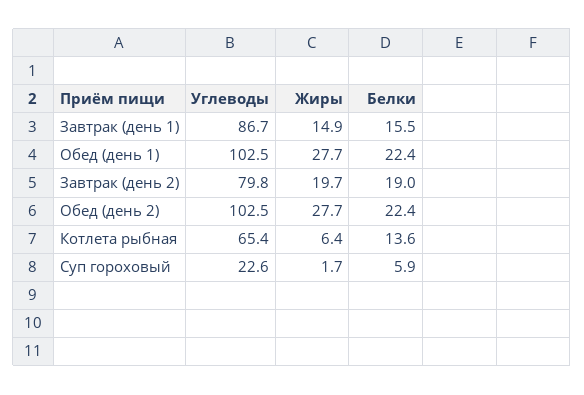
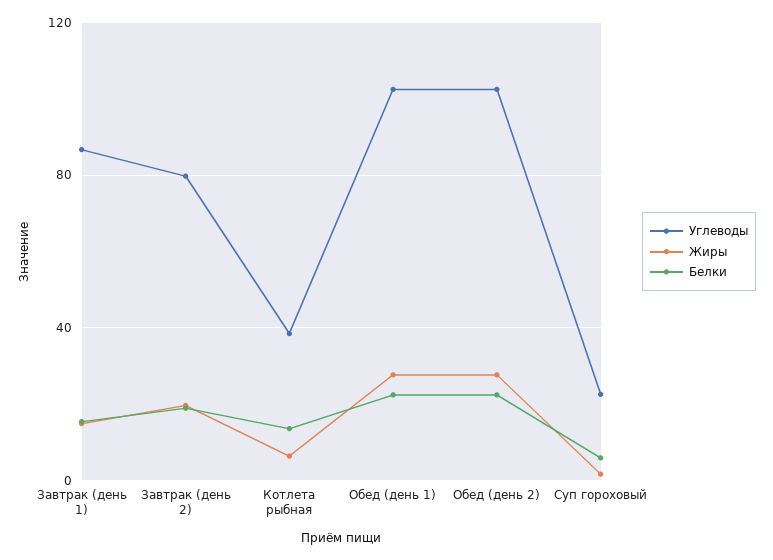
Углеводы, Котлета рыбная: 65.4 -> 40

